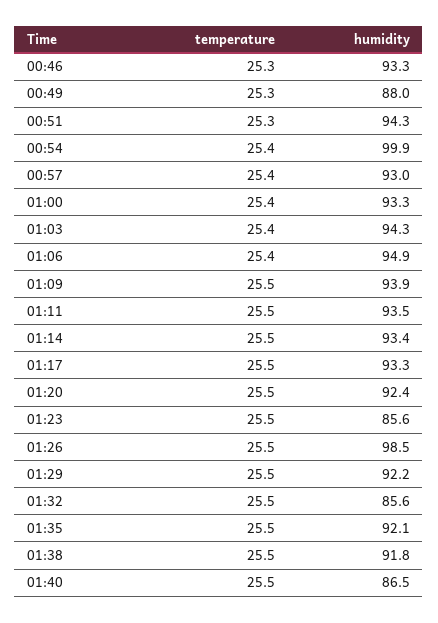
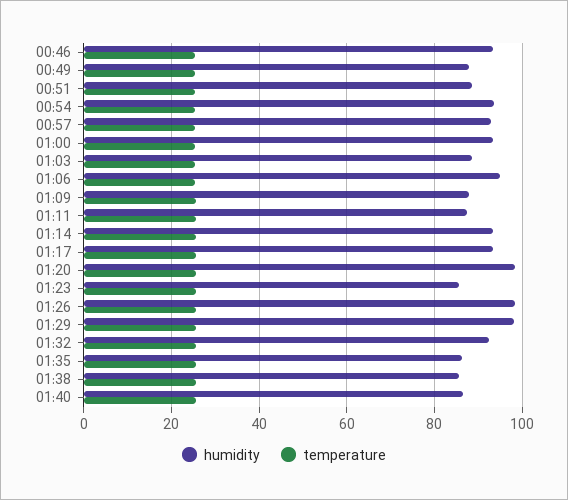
humidity, 00:51: 94.3 -> 88
humidity, 00:54: 99.9 -> 94
humidity, 01:03: 94.3 -> 88
humidity, 01:09: 93.9 -> 88
humidity, 01:11: 93.5 -> 88
humidity, 01:20: 92.4 -> 98
humidity, 01:29: 92.2 -> 98
humidity, 01:32: 85.6 -> 92
humidity, 01:35: 92.1 -> 86
humidity, 01:38: 91.8 -> 86

